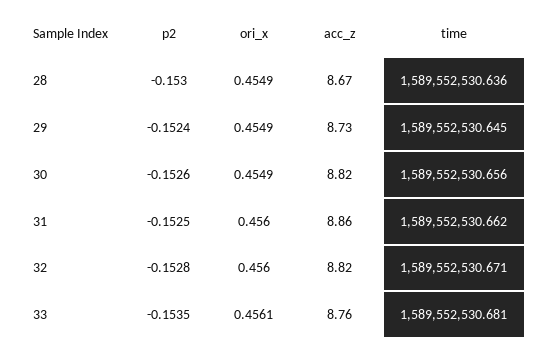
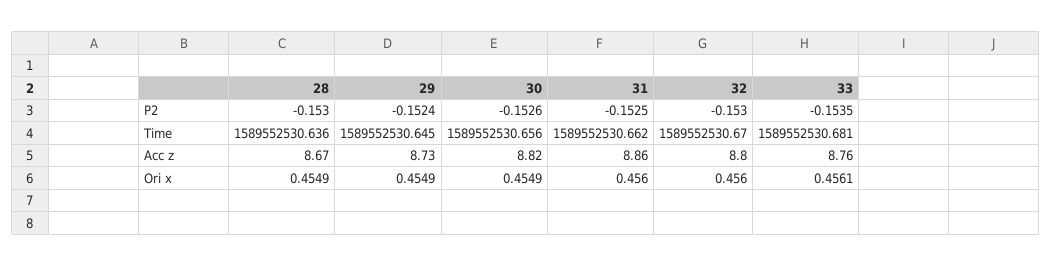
p2, 32: -0.1528 -> -0.153
acc_z, 32: 8.82 -> 8.8
time, 32: 1589552530.671 -> 1589552530.67

